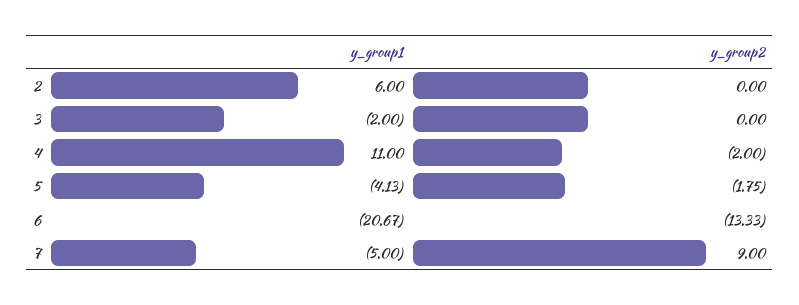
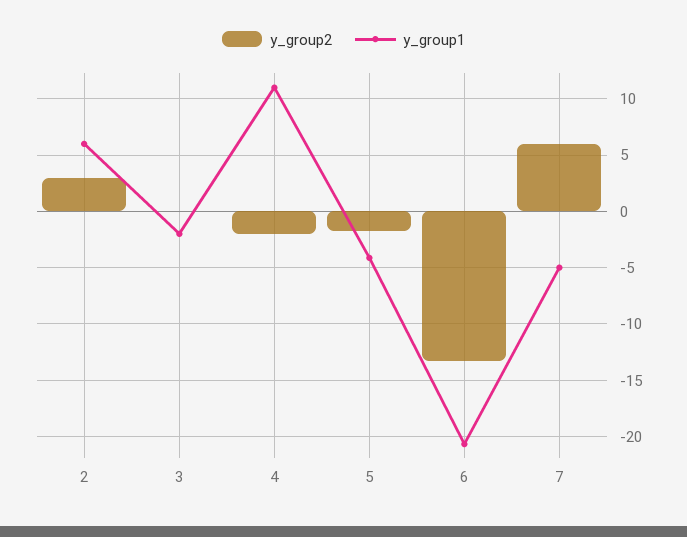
y_group2, 2: 0 -> 3
y_group2, 7: 9 -> 6

